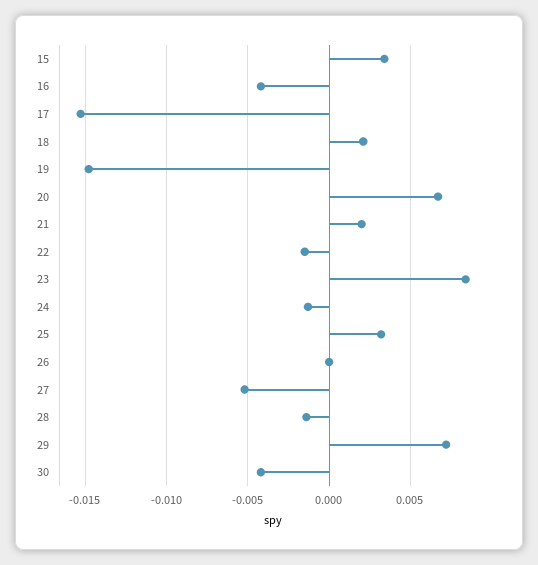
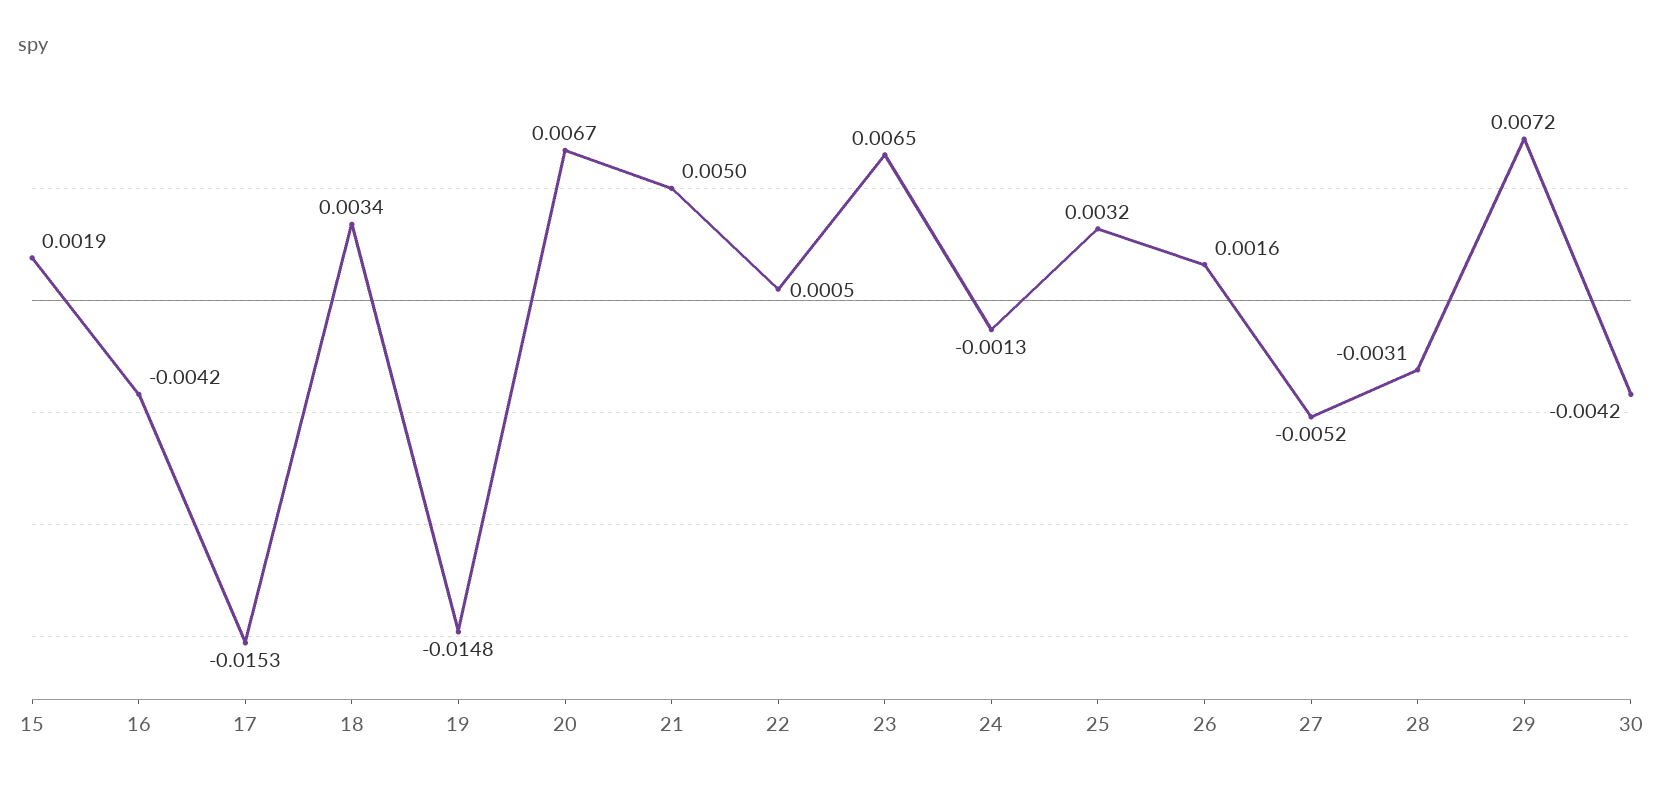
15: 0.0035 -> 0.0019
18: 0.002 -> 0.0034
21: 0.002 -> 0.005
22: -0.0015 -> 0.0005
23: 0.0085 -> 0.0065
26: 0 -> 0.0016
28: -0.0015 -> -0.0031

